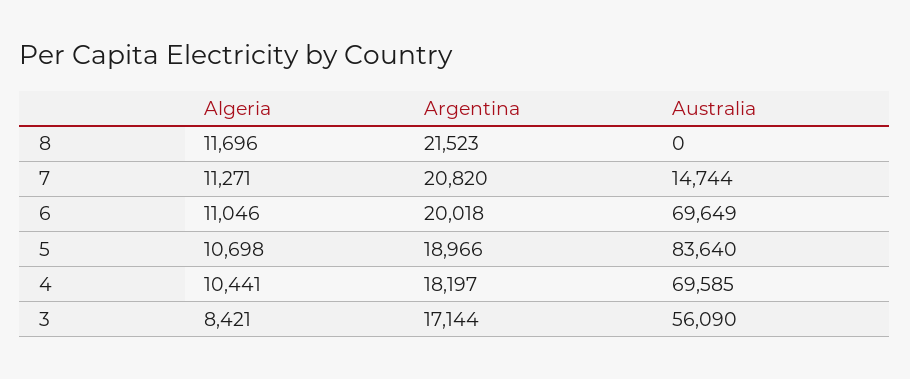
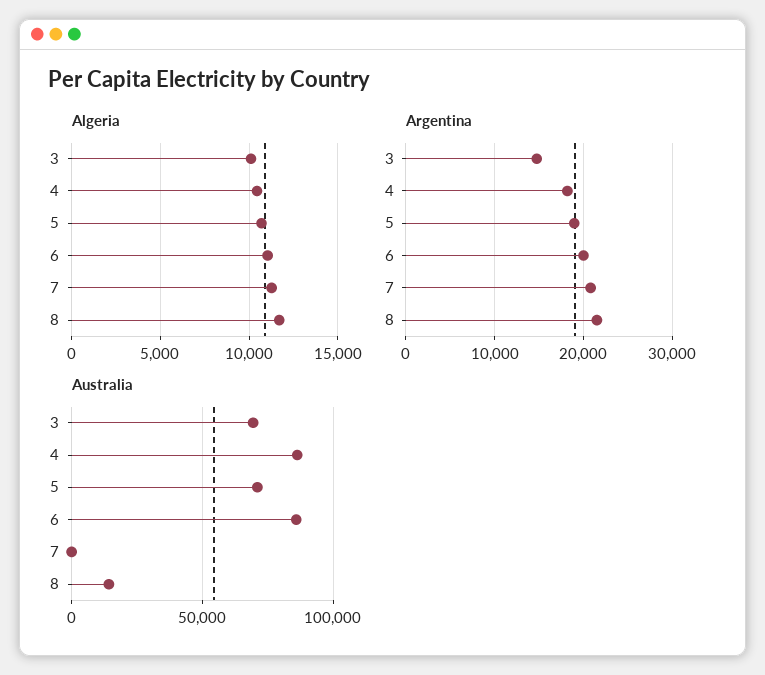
Australia, 8: 0 -> 15000
Australia, 7: 14744 -> 0
Australia, 6: 69649 -> 85000
Australia, 5: 83640 -> 70000
Australia, 4: 69585 -> 85000
Algeria, 3: 8421 -> 10000
Argentina, 3: 17144 -> 15000
Australia, 3: 56090 -> 70000

